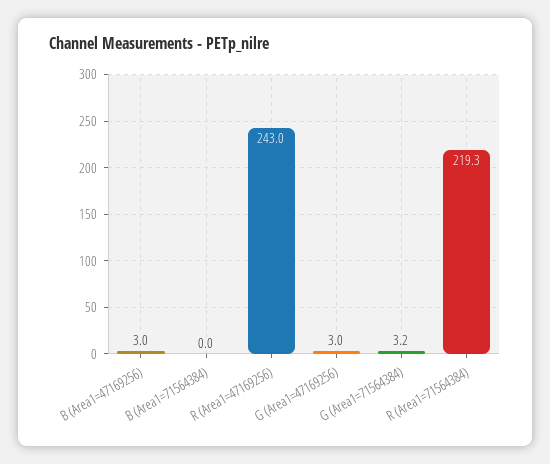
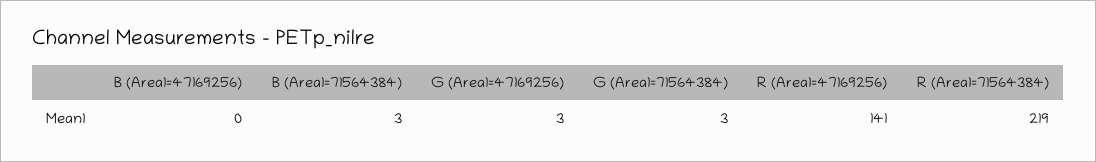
B (Area1=47169256): 3 -> 0
B (Area1=71564384): 0 -> 3
R (Area1=47169256): 243 -> 141

